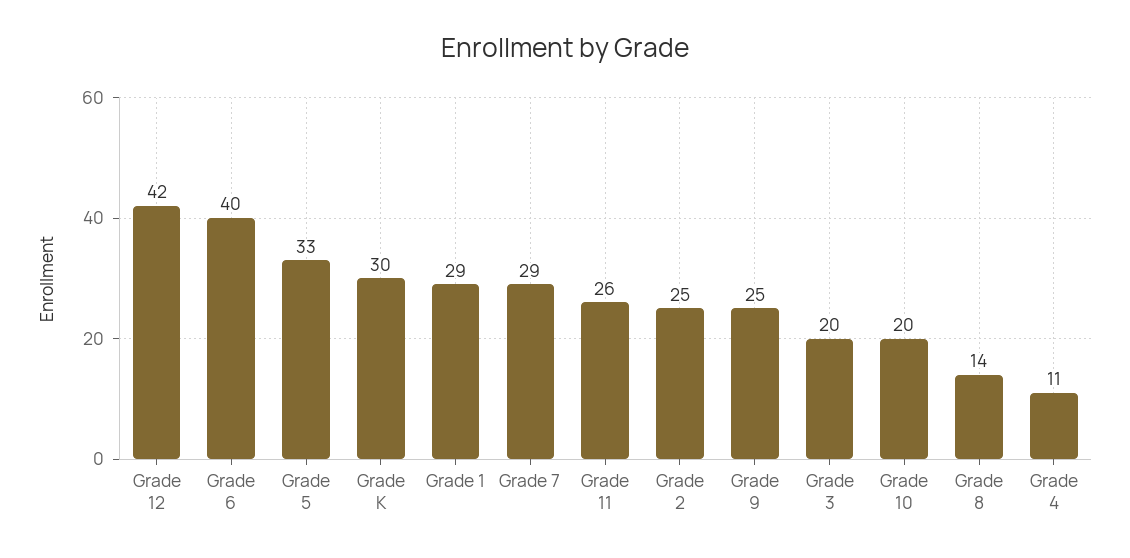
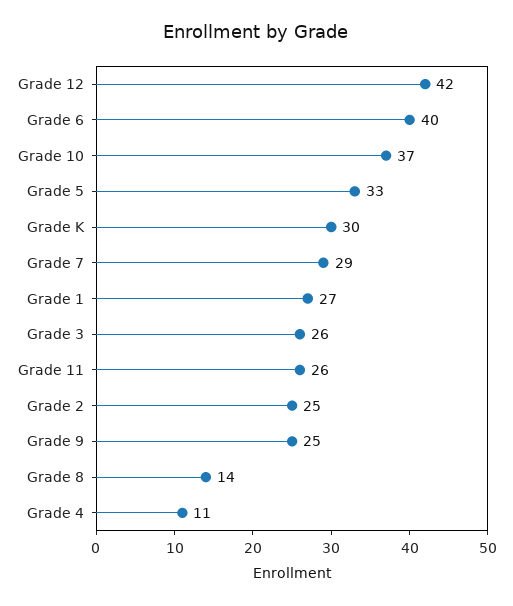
Grade 1: 29 -> 27
Grade 3: 20 -> 26
Grade 10: 20 -> 37

